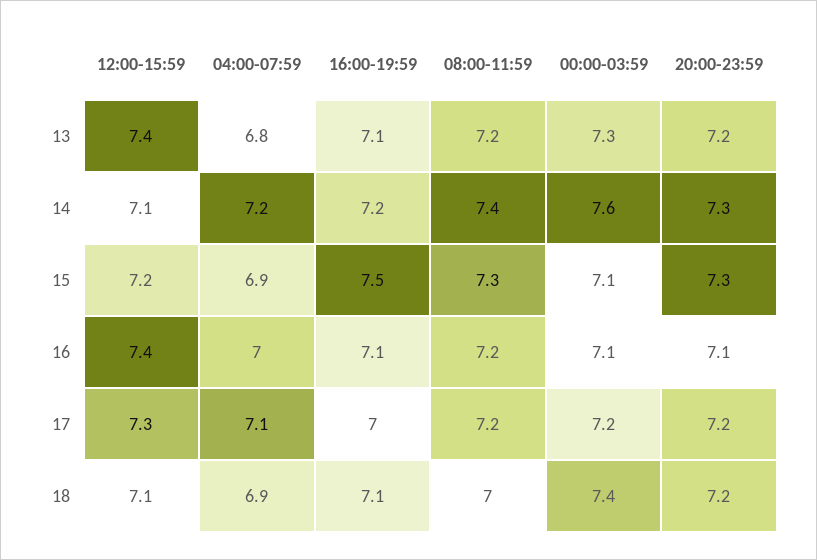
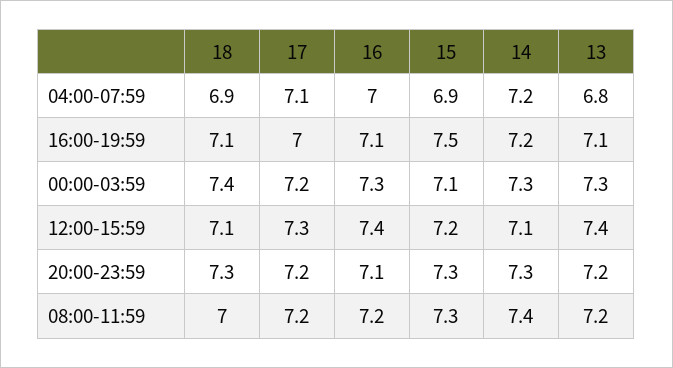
00:00-03:59, 14: 7.6 -> 7.3
00:00-03:59, 16: 7.1 -> 7.3
20:00-23:59, 18: 7.2 -> 7.3

